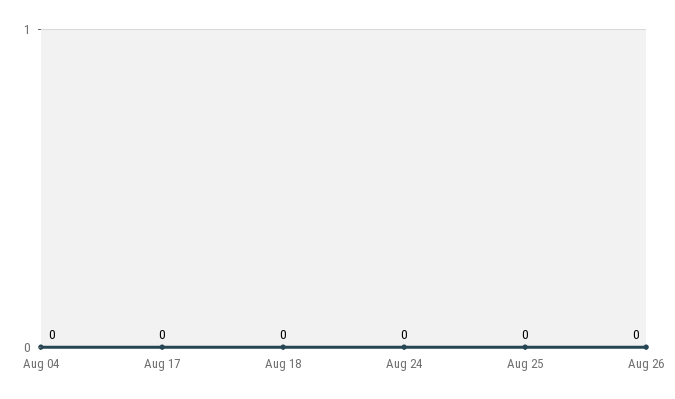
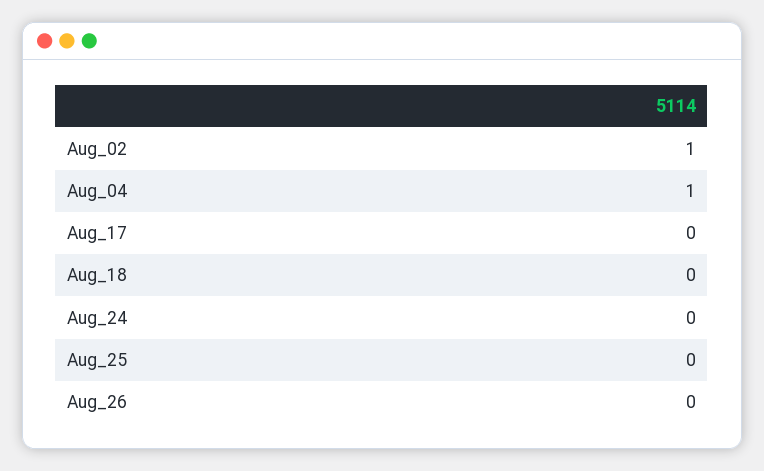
Aug 04: 0 -> 1
Aug_02: none -> 1

